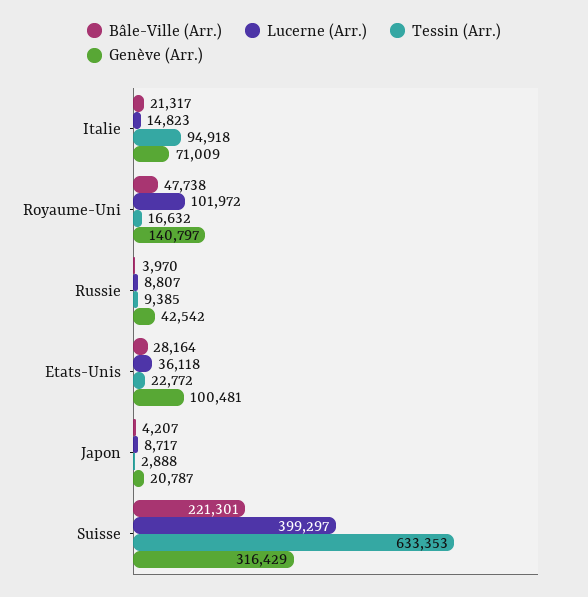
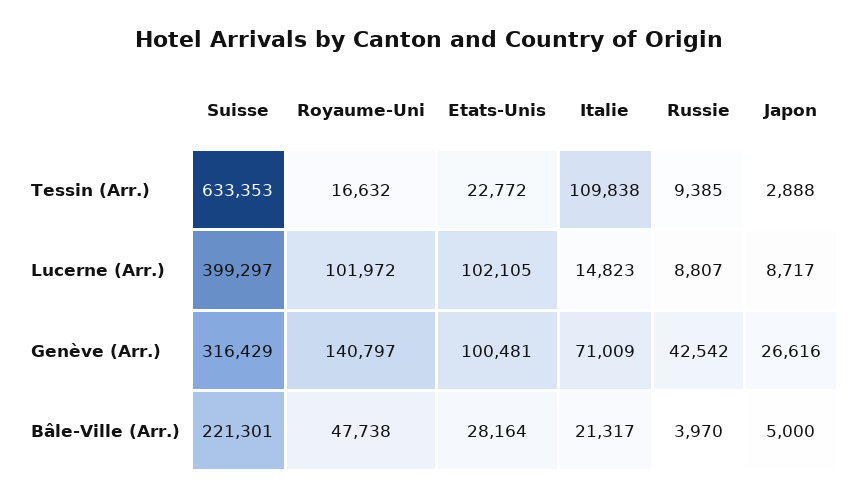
Tessin (Arr.), Italie: 94918 -> 109838
Lucerne (Arr.), Etats-Unis: 36118 -> 102105
Bâle-Ville (Arr.), Japon: 4207 -> 5000
Genève (Arr.), Japon: 20787 -> 26616

